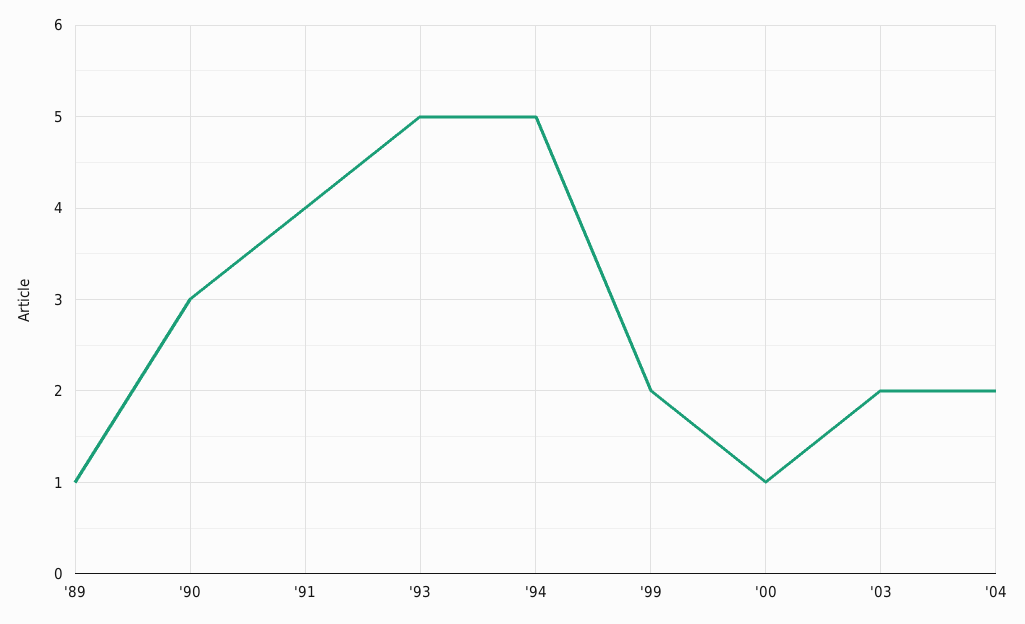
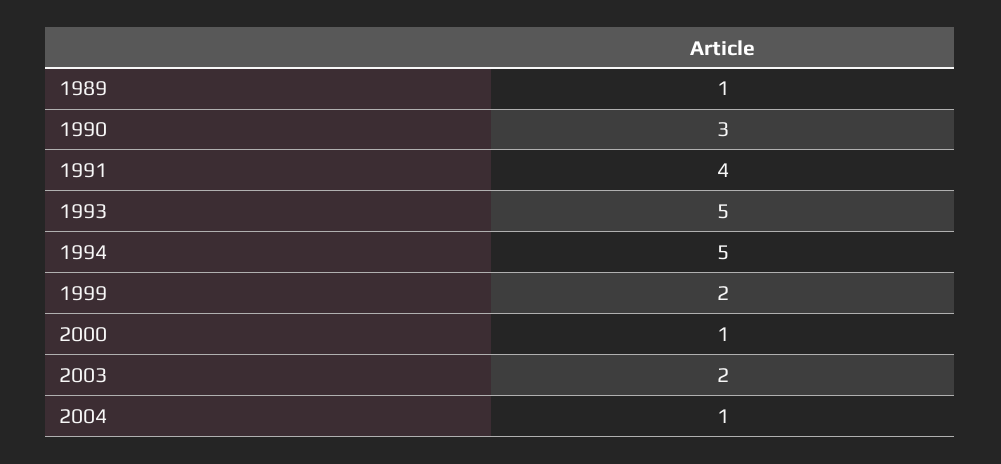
'04: 2 -> 1

